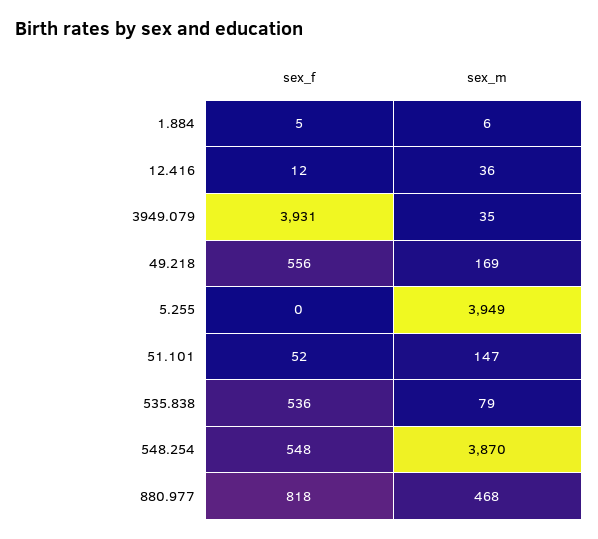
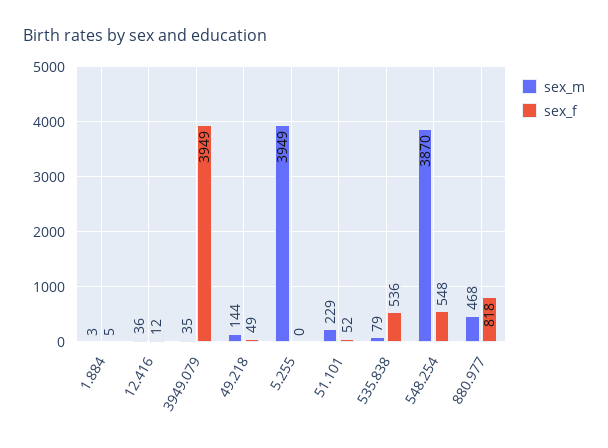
sex_m, 1.884: 6 -> 3
sex_f, 3949.079: 3931 -> 3949
sex_f, 49.218: 556 -> 49
sex_m, 49.218: 169 -> 144
sex_m, 51.101: 147 -> 229

